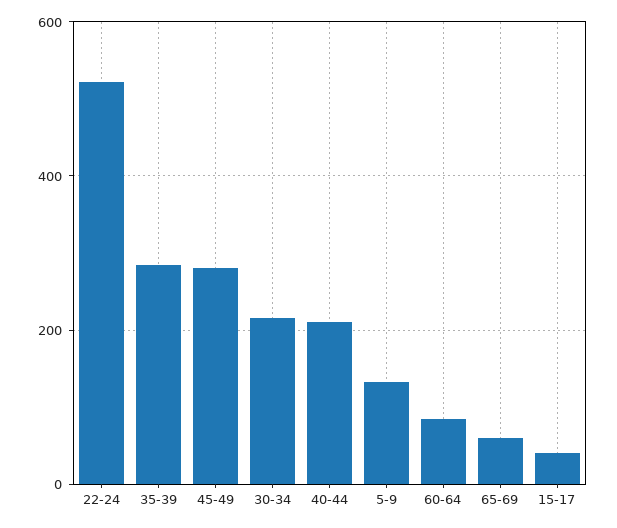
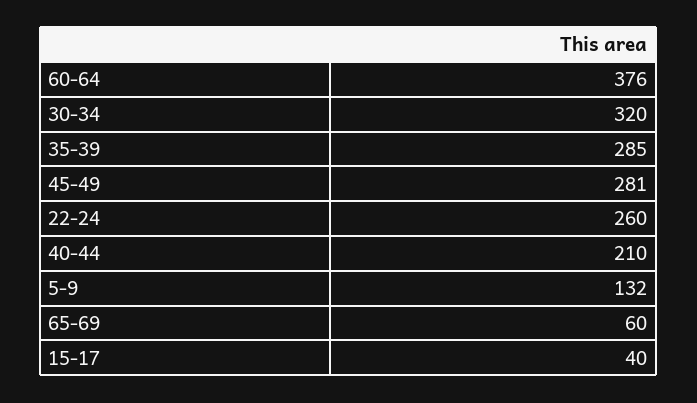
22-24: 520 -> 260
30-34: 220 -> 320
60-64: 80 -> 376

